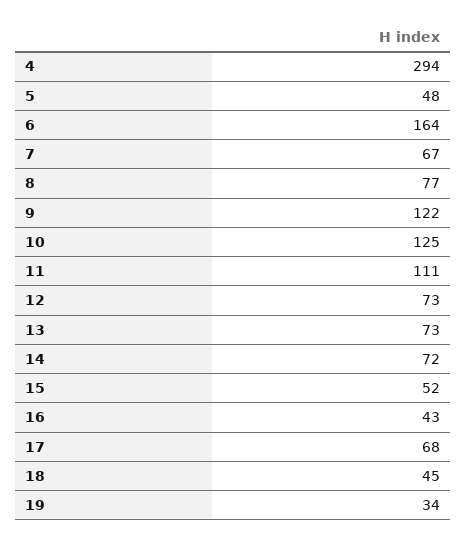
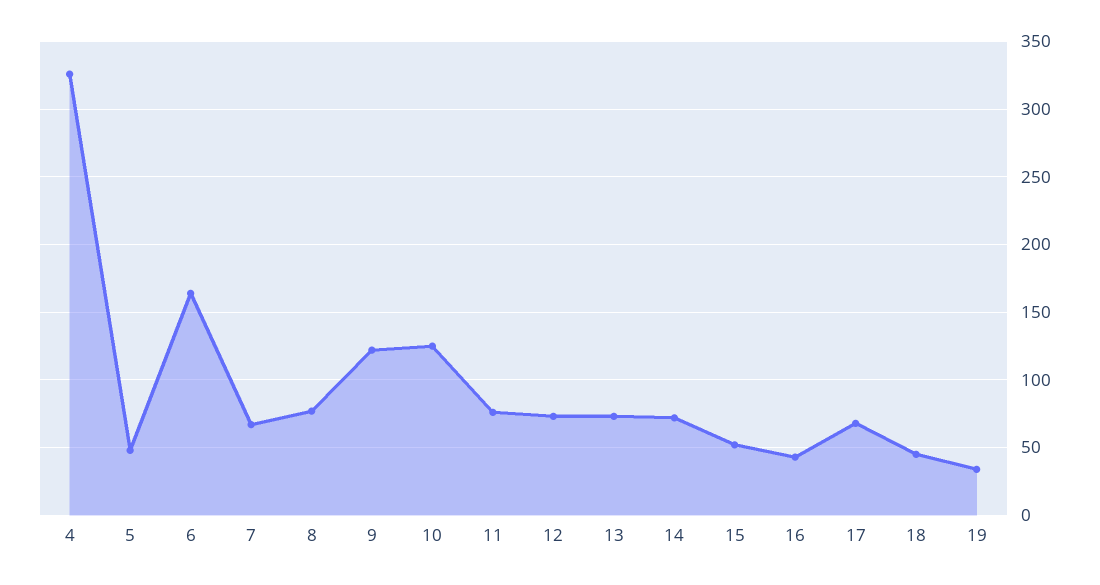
4: 294 -> 325
11: 111 -> 75

